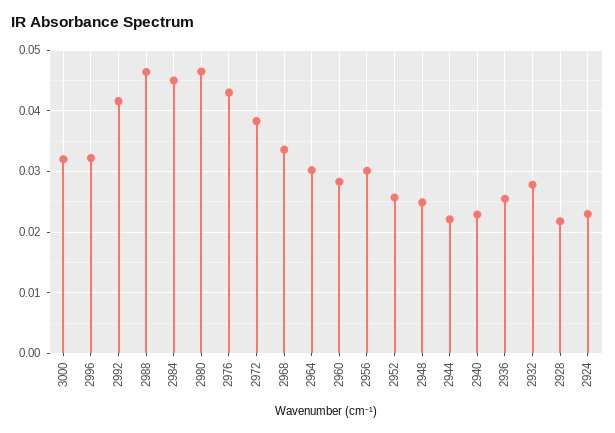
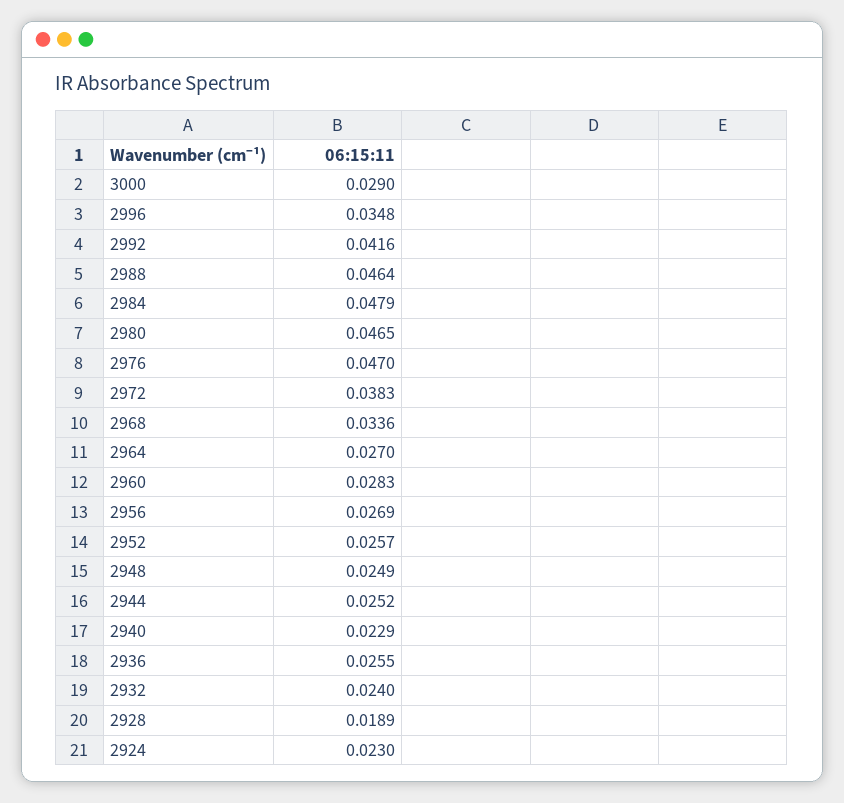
3000: 0.032 -> 0.029
2996: 0.032 -> 0.0348
2984: 0.045 -> 0.0479
2976: 0.043 -> 0.047
2964: 0.03 -> 0.027
2956: 0.03 -> 0.0269
2944: 0.022 -> 0.0252
2932: 0.028 -> 0.024
2928: 0.022 -> 0.0189

